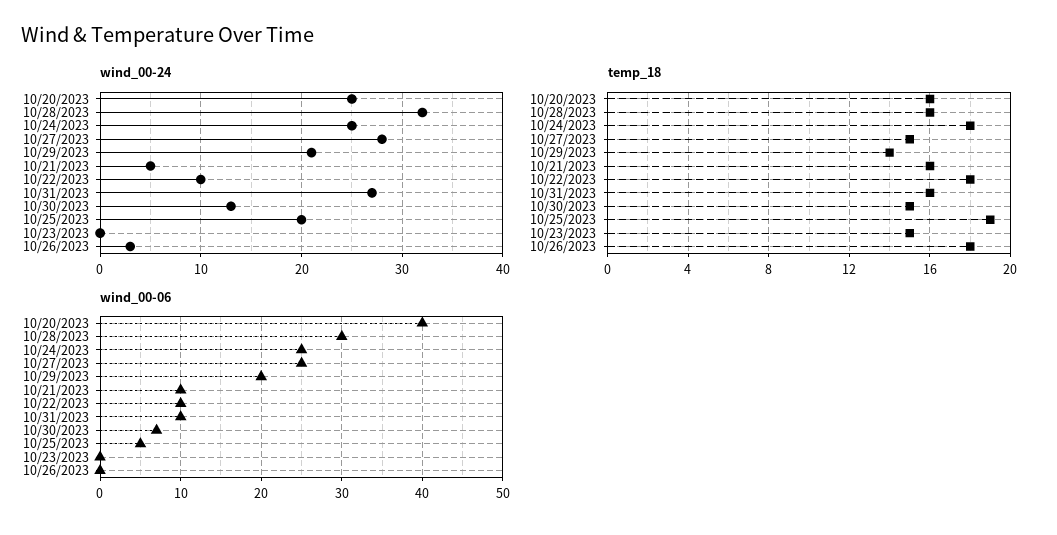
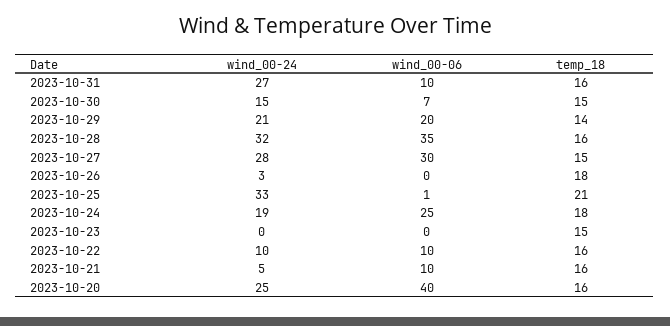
wind_00-24, 10/24/2023: 25 -> 19
wind_00-24, 10/30/2023: 13 -> 15
wind_00-24, 10/25/2023: 20 -> 33
temp_18, 10/22/2023: 18 -> 16
temp_18, 10/25/2023: 19 -> 21
wind_00-06, 10/28/2023: 30 -> 35
wind_00-06, 10/27/2023: 25 -> 30
wind_00-06, 10/25/2023: 5 -> 1

